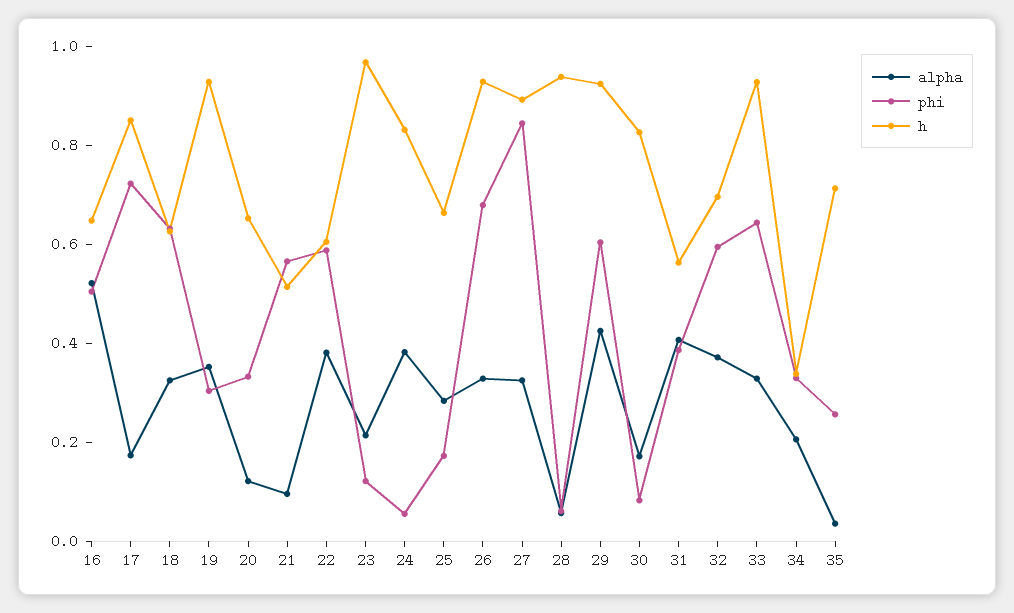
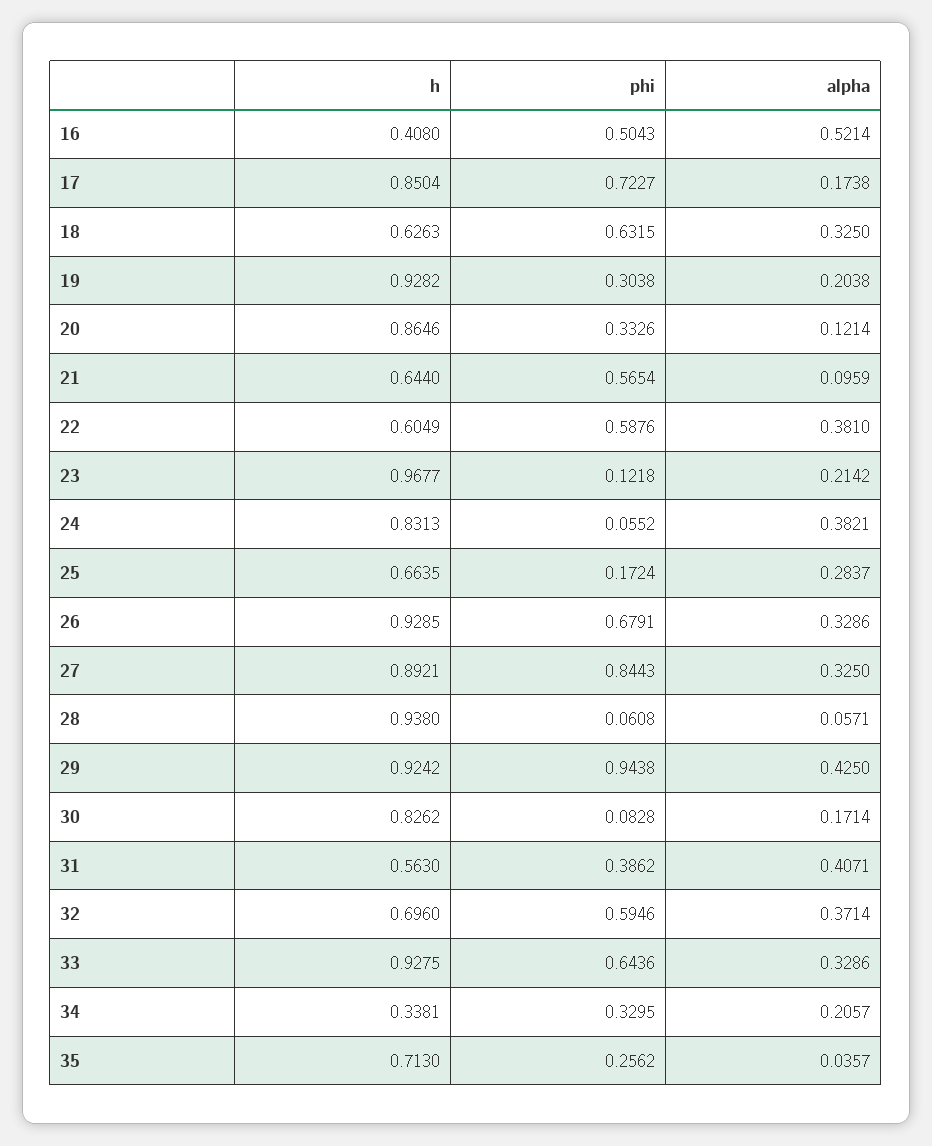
h, 16: 0.65 -> 0.408
alpha, 19: 0.35 -> 0.2038
h, 20: 0.65 -> 0.8646
h, 21: 0.5 -> 0.644
phi, 29: 0.6 -> 0.9438

